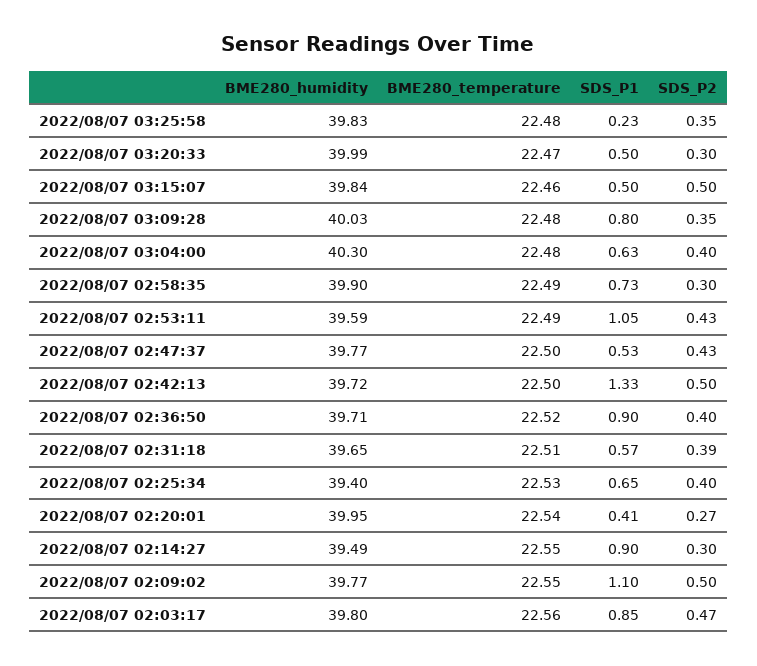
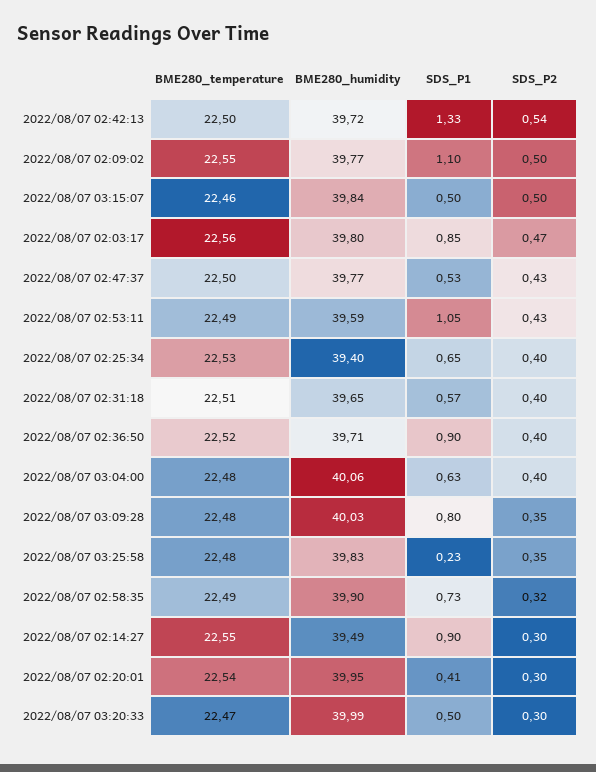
BME280_humidity, 2022/08/07 03:04:00: 40.3 -> 40.06
SDS_P2, 2022/08/07 02:58:35: 0.3 -> 0.32
SDS_P2, 2022/08/07 02:42:13: 0.5 -> 0.54
SDS_P2, 2022/08/07 02:31:18: 0.39 -> 0.4
SDS_P2, 2022/08/07 02:20:01: 0.27 -> 0.3

